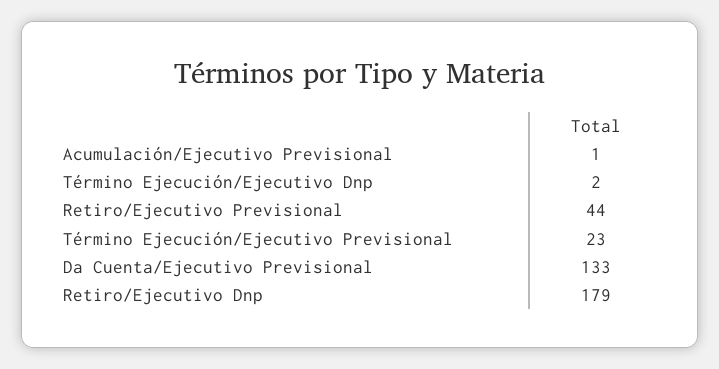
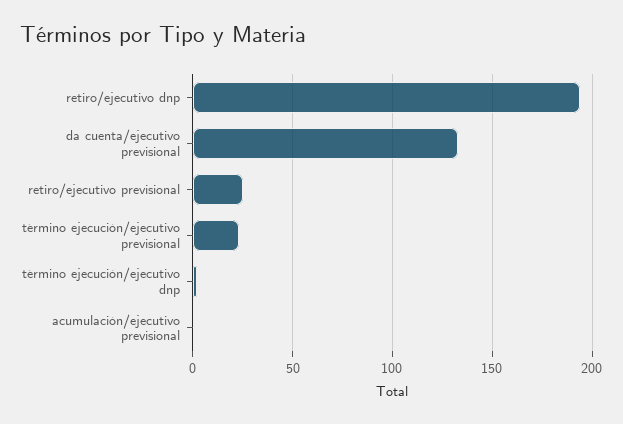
Retiro/Ejecutivo Previsional: 44 -> 25
Retiro/Ejecutivo Dnp: 179 -> 195

